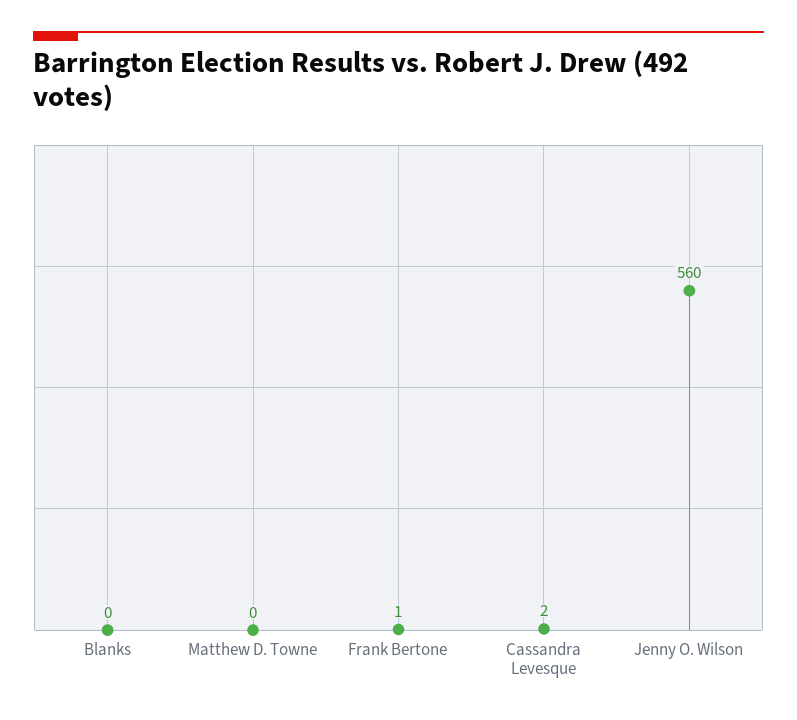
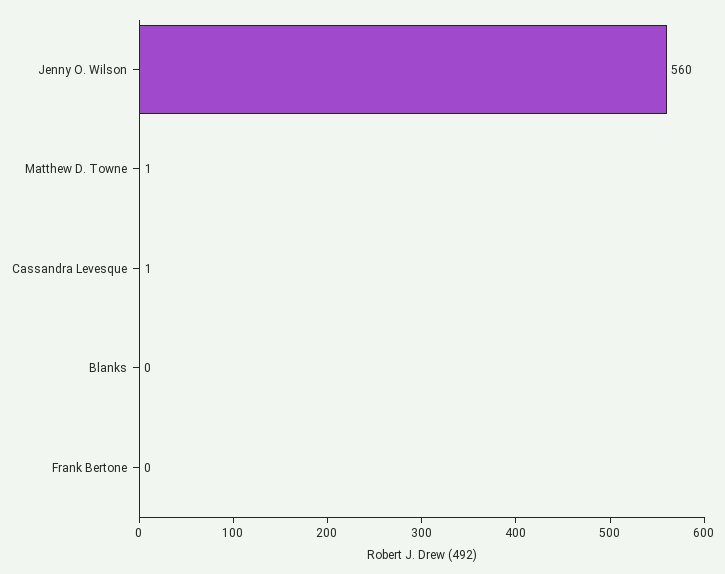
Matthew D. Towne: 0 -> 1
Frank Bertone: 1 -> 0
Cassandra Levesque: 2 -> 1

